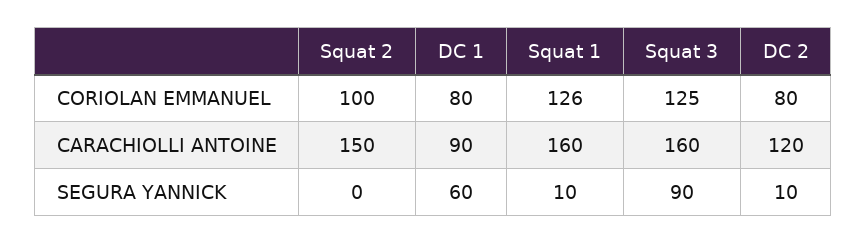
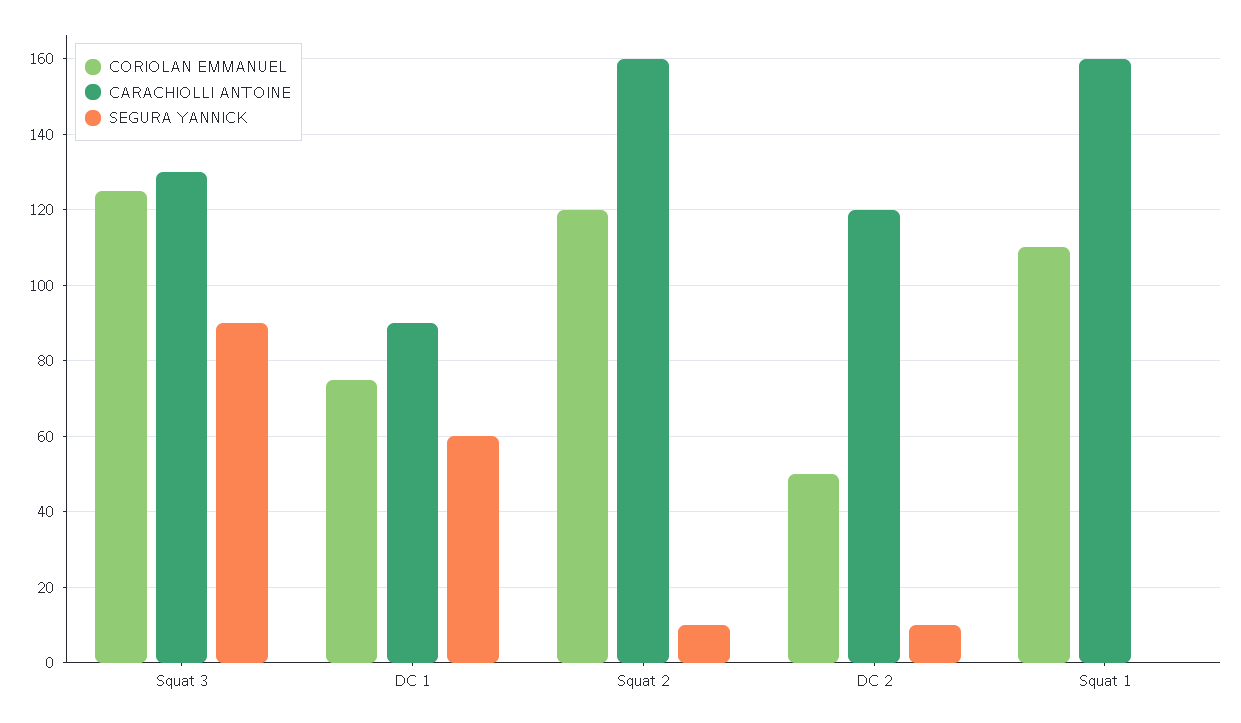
CORIOLAN EMMANUEL, Squat 2: 100 -> 120
CORIOLAN EMMANUEL, DC 1: 80 -> 75
CORIOLAN EMMANUEL, Squat 1: 126 -> 110
CORIOLAN EMMANUEL, DC 2: 80 -> 50
CARACHIOLLI ANTOINE, Squat 2: 150 -> 160
CARACHIOLLI ANTOINE, Squat 3: 160 -> 130
SEGURA YANNICK, Squat 2: 0 -> 10
SEGURA YANNICK, Squat 1: 10 -> 0

